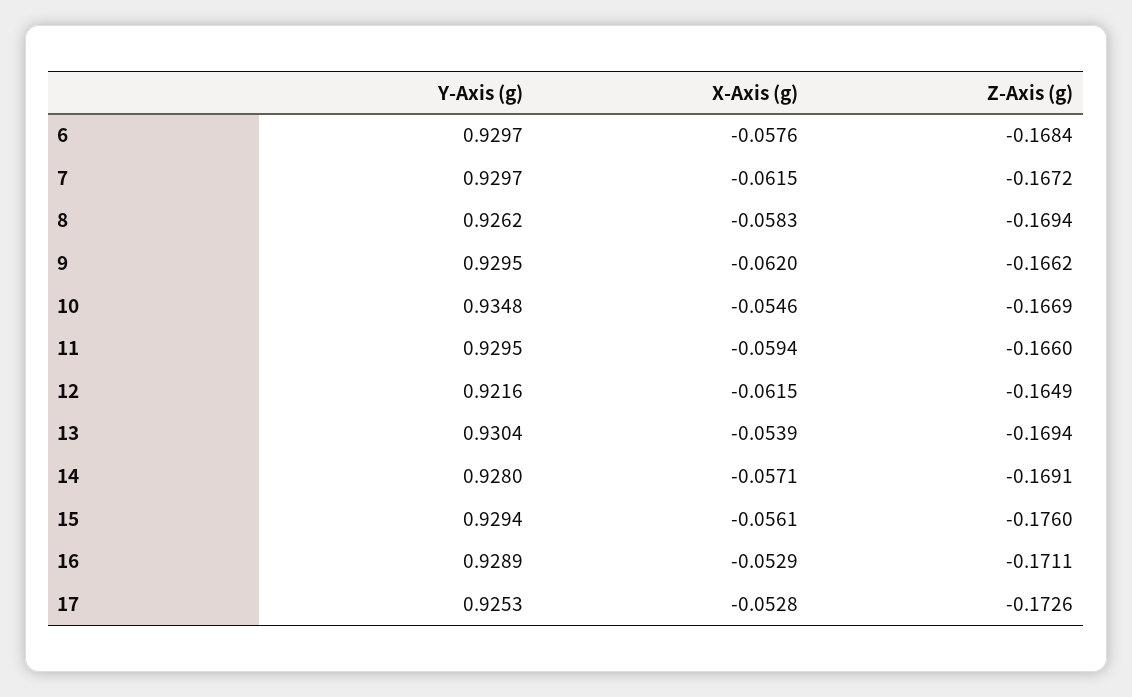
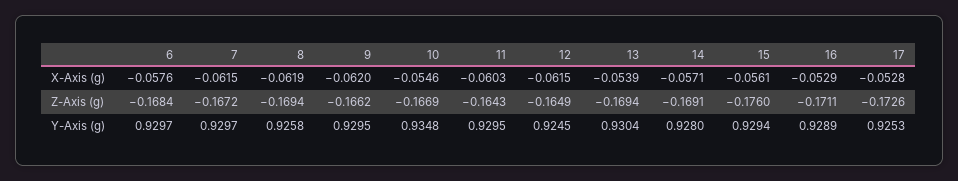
Y-Axis (g), 8: 0.9262 -> 0.9258
X-Axis (g), 8: -0.0583 -> -0.0619
X-Axis (g), 11: -0.0594 -> -0.0603
Z-Axis (g), 11: -0.166 -> -0.1643
Y-Axis (g), 12: 0.9216 -> 0.9245

